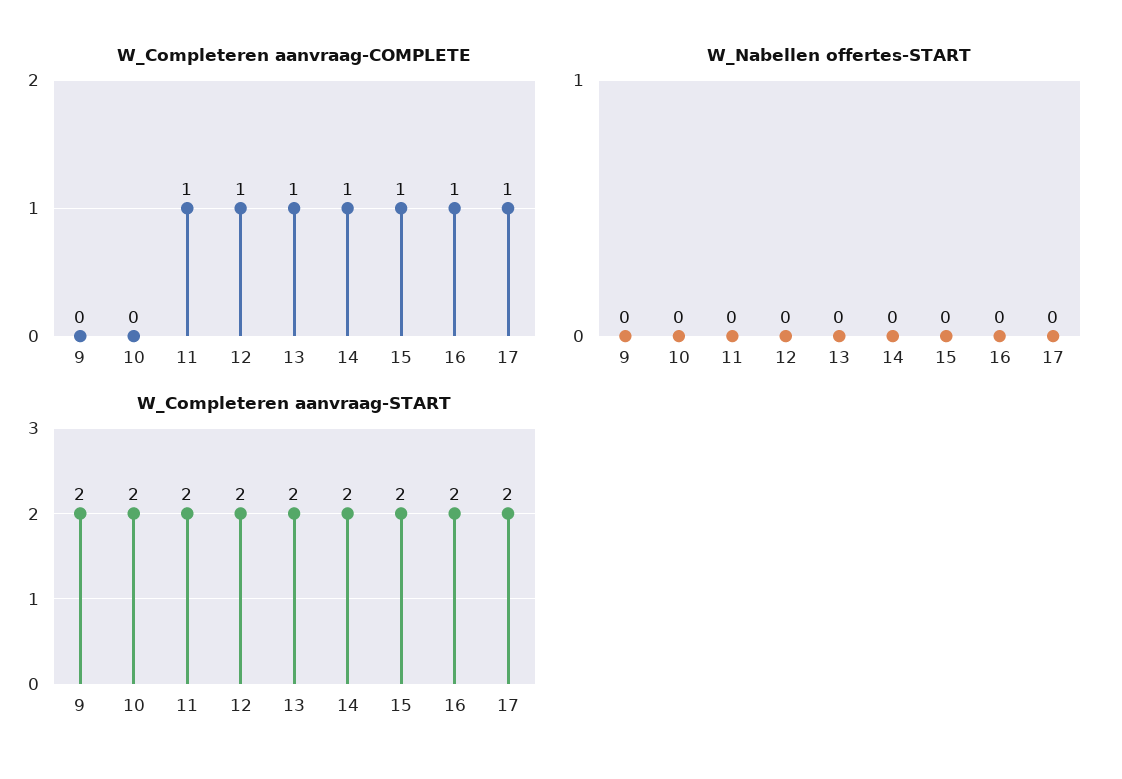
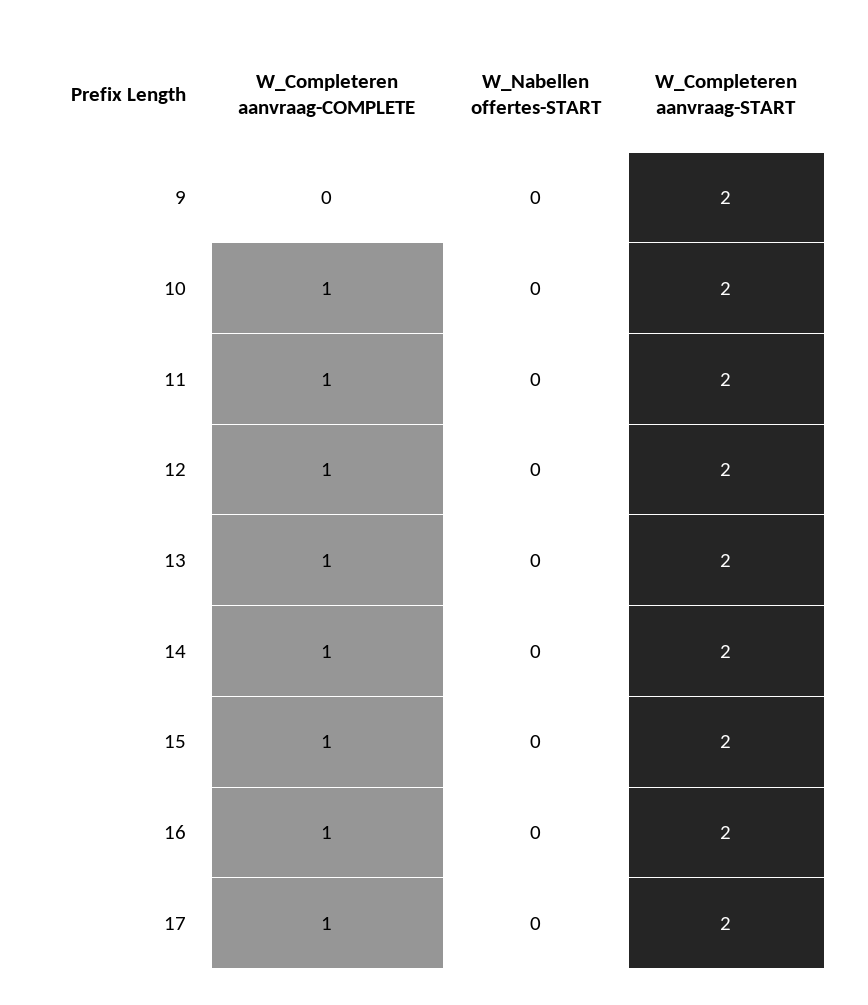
W_Completeren aanvraag-COMPLETE, 10: 0 -> 1

